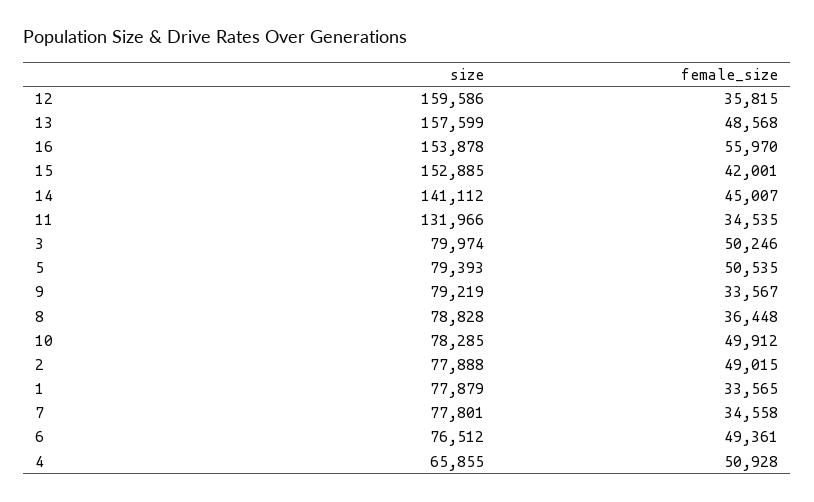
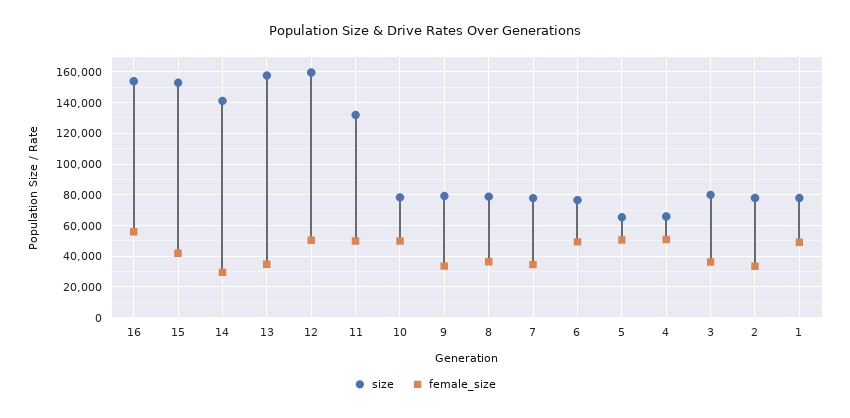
female_size, 12: 35815 -> 50000
female_size, 13: 48568 -> 35000
female_size, 14: 45007 -> 30000
female_size, 11: 34535 -> 50000
female_size, 3: 50246 -> 35000
size, 5: 79393 -> 65000
female_size, 2: 49015 -> 35000
female_size, 1: 33565 -> 50000

